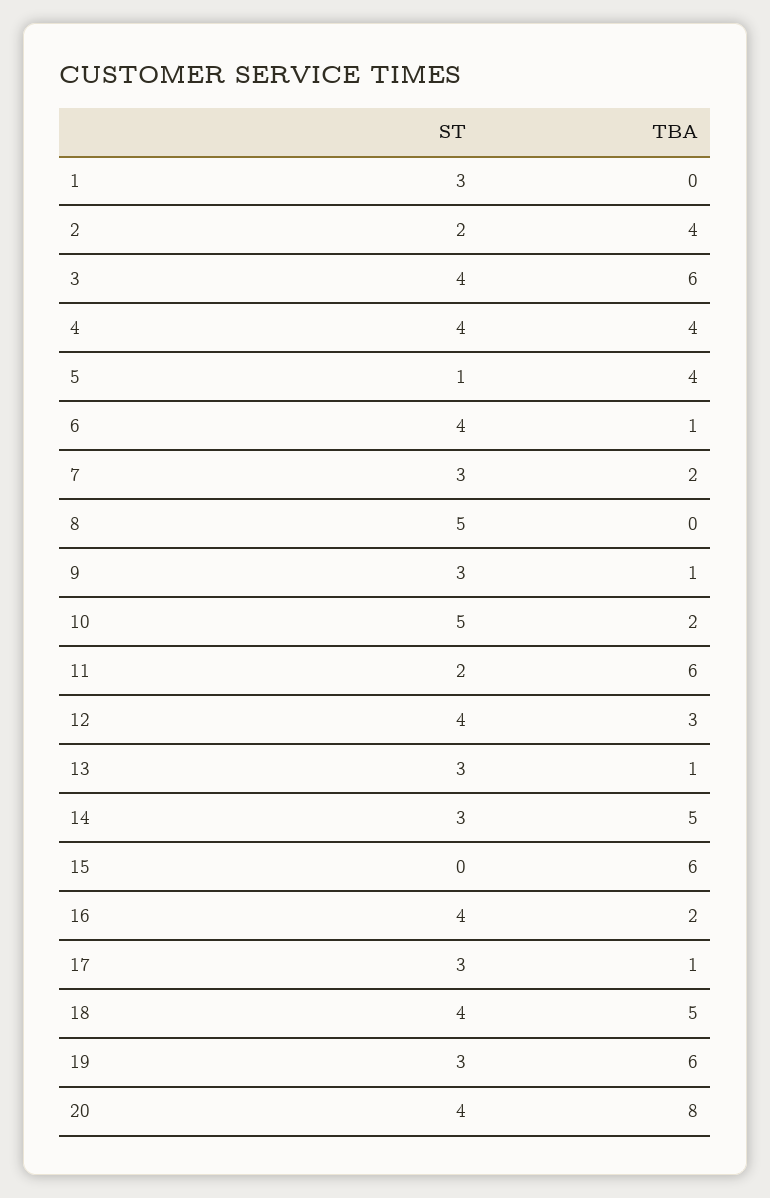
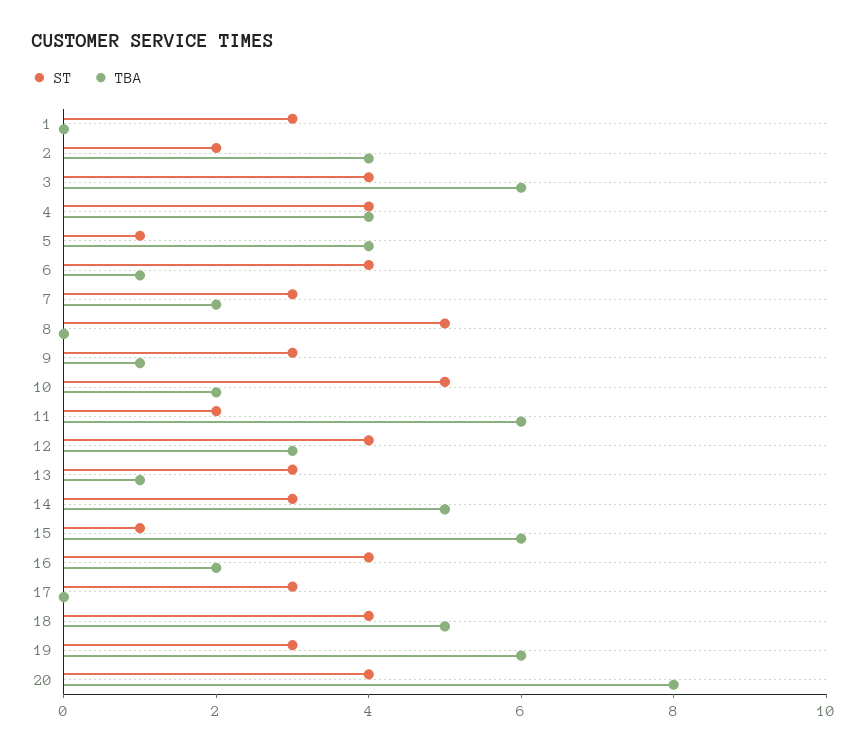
ST, 15: 0 -> 1
TBA, 17: 1 -> 0

